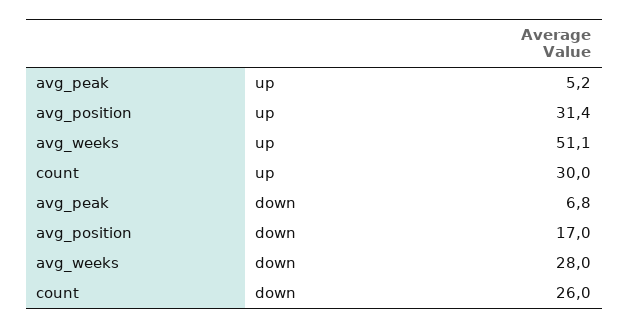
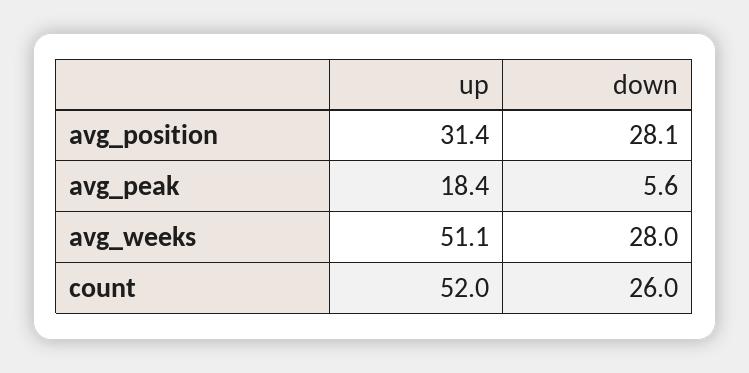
avg_peak, up: 5.2 -> 18.4
count, up: 30 -> 52
avg_peak, down: 6.8 -> 5.6
avg_position, down: 17 -> 28.1

